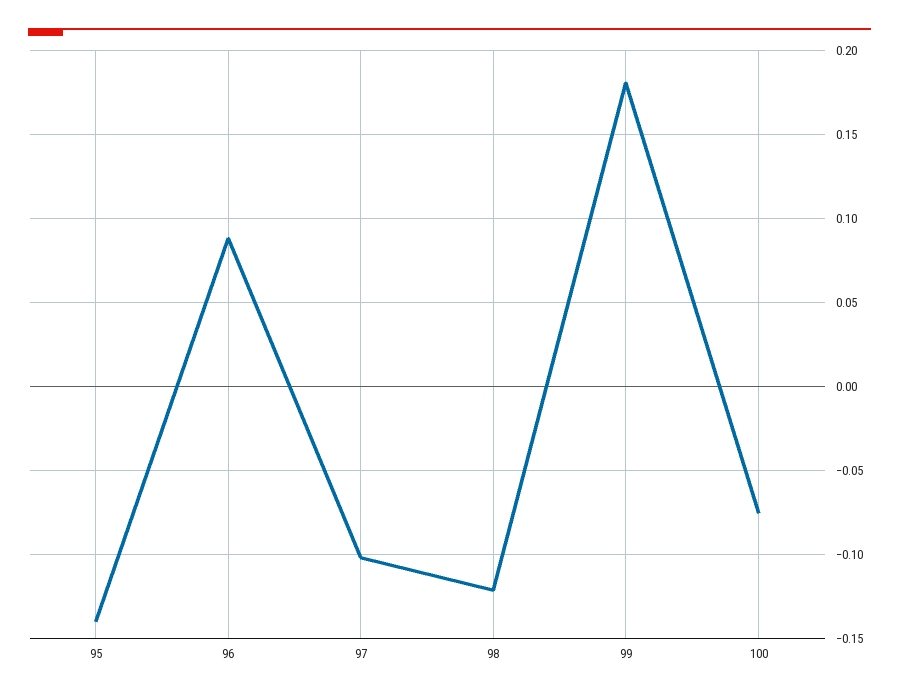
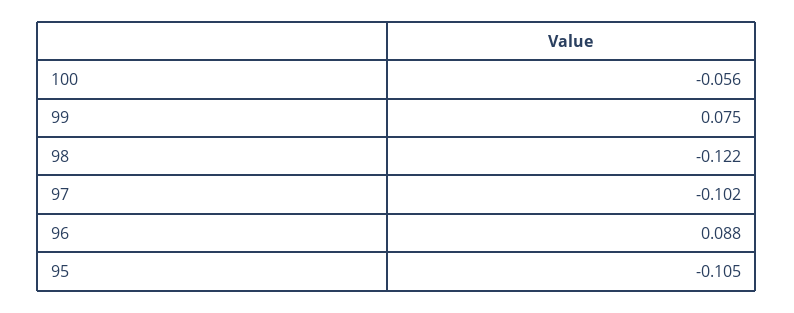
95: -0.14 -> -0.105
99: 0.18 -> 0.075
100: -0.075 -> -0.056

